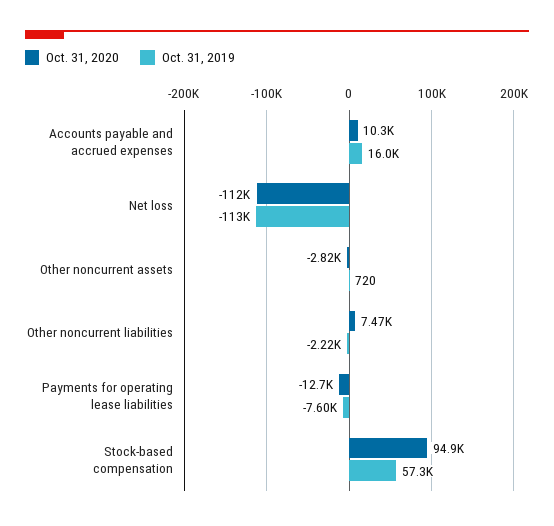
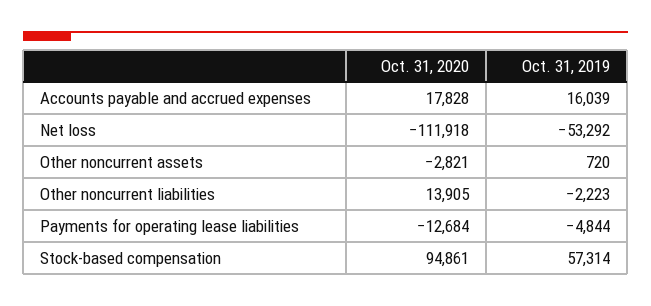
Oct. 31, 2020, Accounts payable and accrued expenses: 10300 -> 17828
Oct. 31, 2019, Net loss: -113000 -> -53292
Oct. 31, 2020, Other noncurrent liabilities: 7470 -> 13905
Oct. 31, 2019, Payments for operating lease liabilities: -7600 -> -4844

